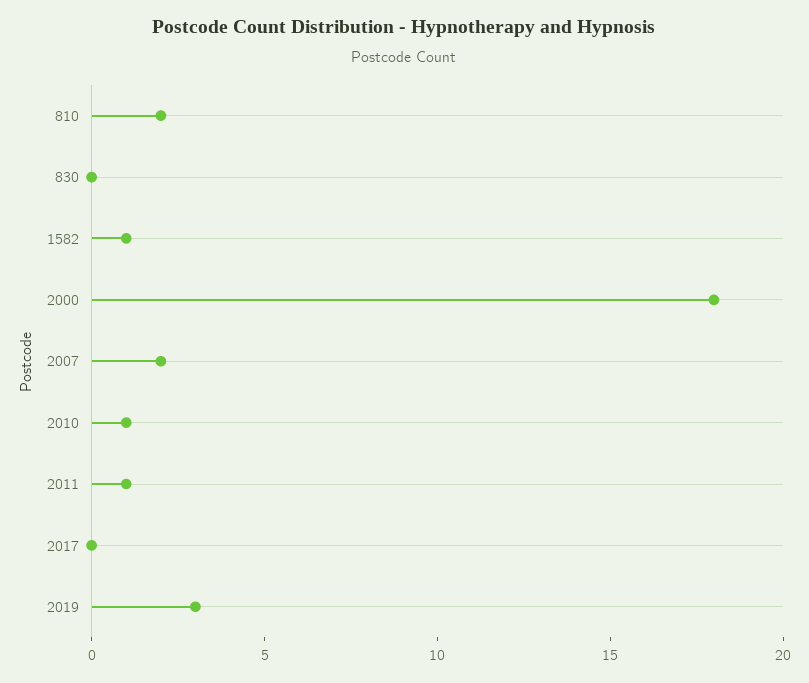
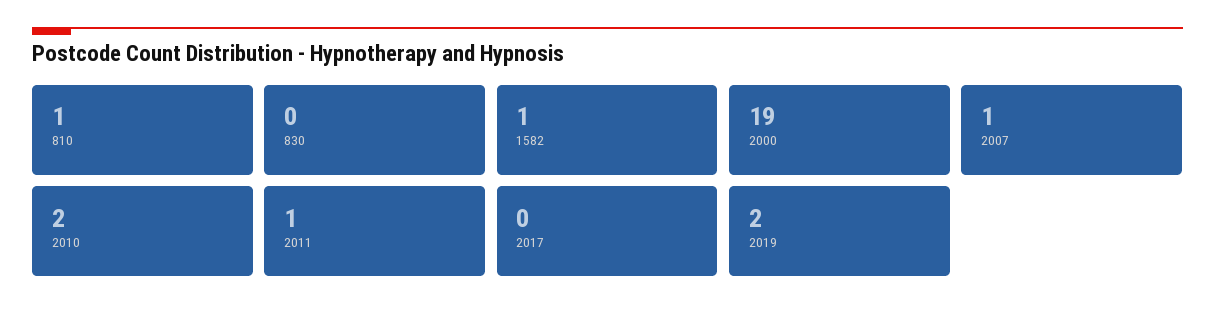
810: 2 -> 1
2000: 18 -> 19
2007: 2 -> 1
2010: 1 -> 2
2019: 3 -> 2

